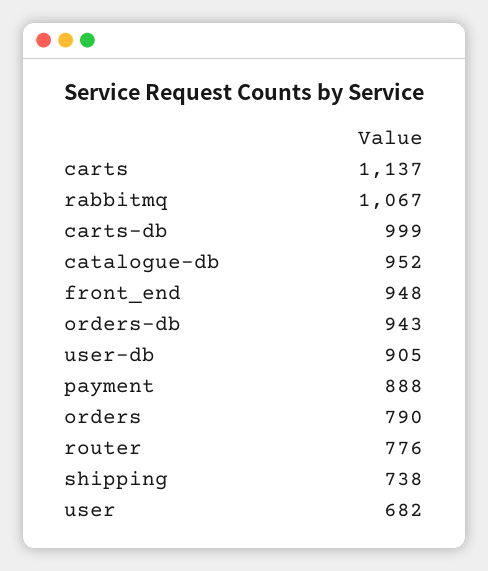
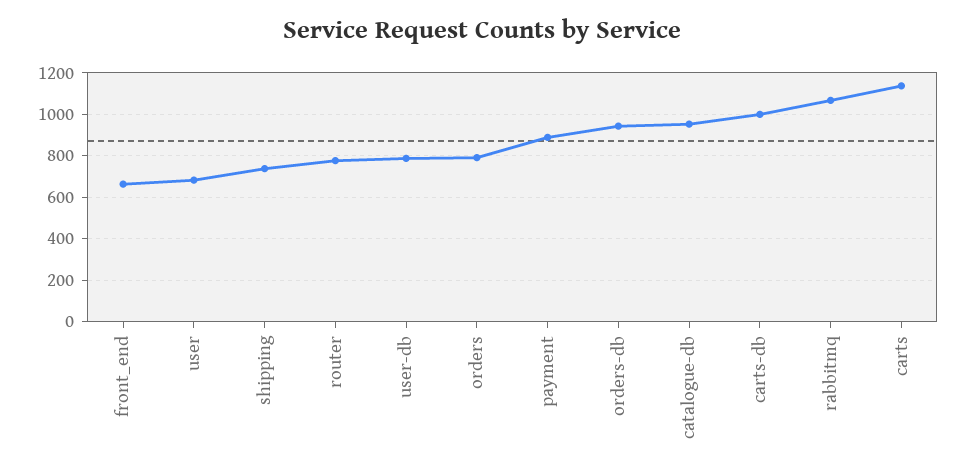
front_end: 948 -> 650
user-db: 905 -> 800

